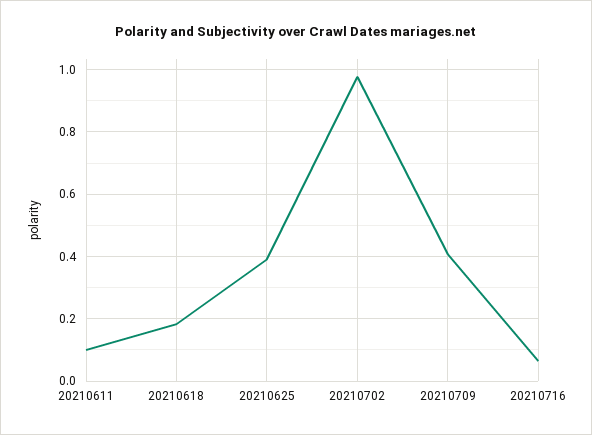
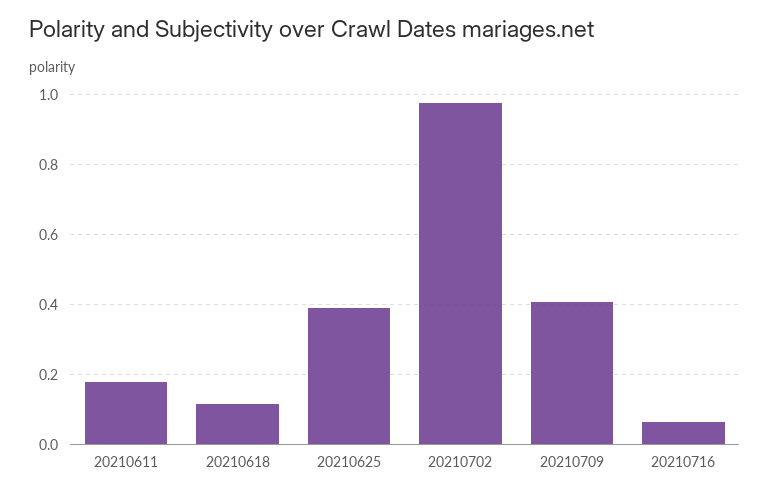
20210611: 0.1 -> 0.18
20210618: 0.18 -> 0.12

